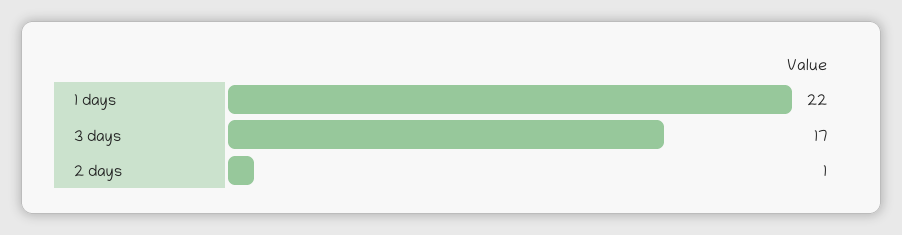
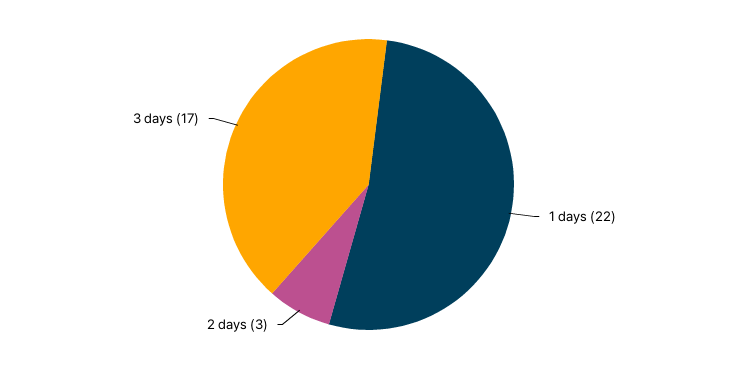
2 days: 1 -> 3

